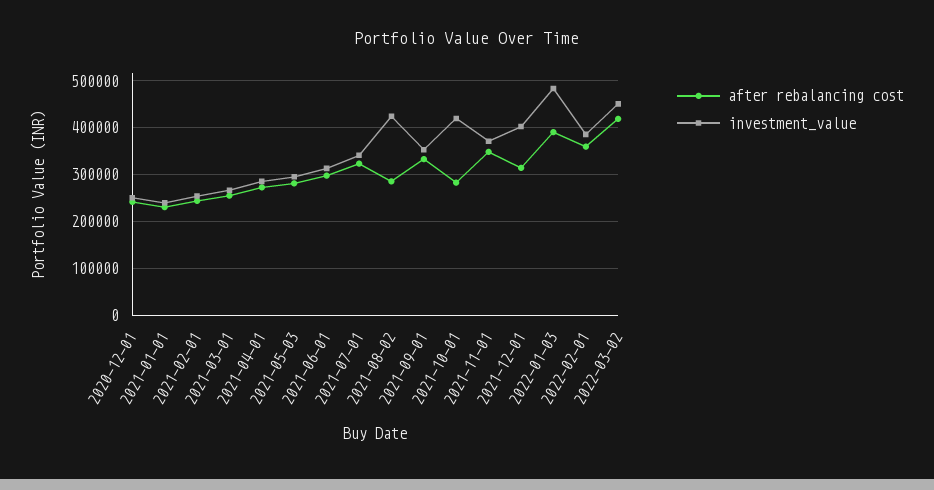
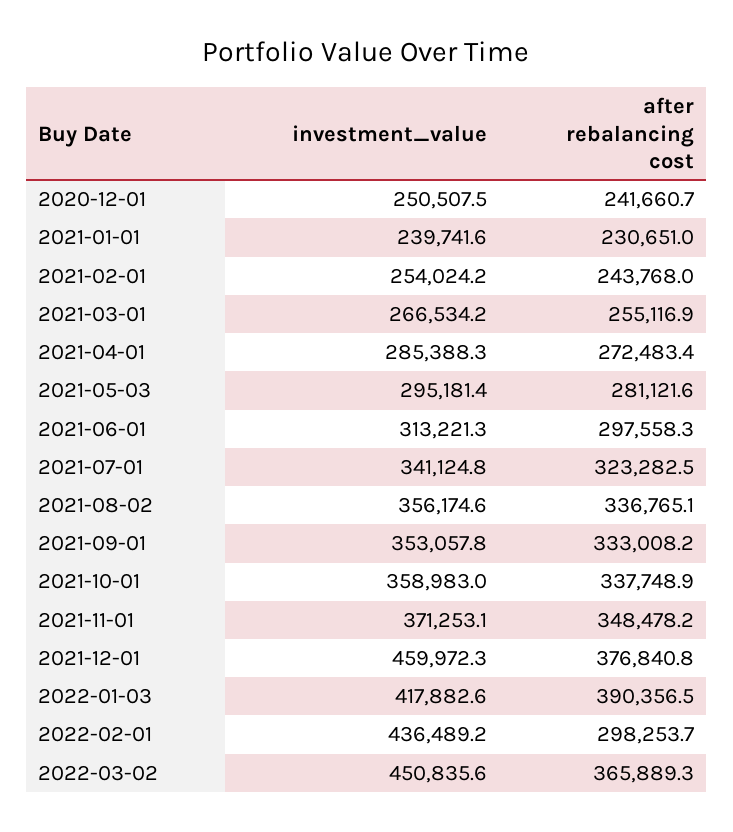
after rebalancing cost, 2021-08-02: 280000 -> 336765.1
investment_value, 2021-08-02: 420000 -> 356174.6
after rebalancing cost, 2021-10-01: 280000 -> 337748.9
investment_value, 2021-10-01: 420000 -> 358983
after rebalancing cost, 2021-12-01: 320000 -> 376840.8
investment_value, 2021-12-01: 400000 -> 459972.3
investment_value, 2022-01-03: 480000 -> 417882.6
after rebalancing cost, 2022-02-01: 360000 -> 298253.7
investment_value, 2022-02-01: 380000 -> 436489.2
after rebalancing cost, 2022-03-02: 420000 -> 365889.3

